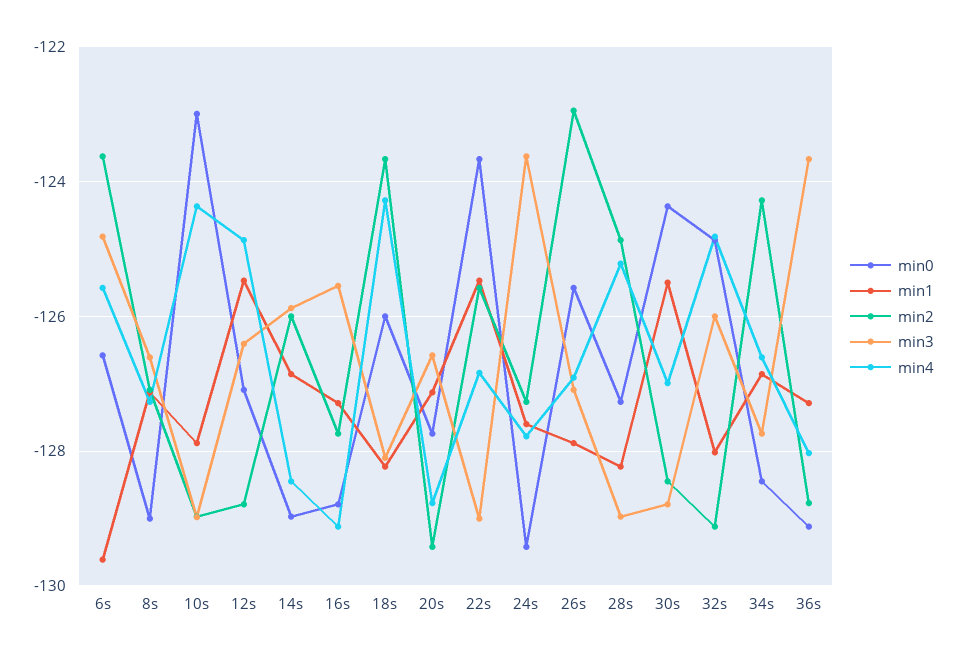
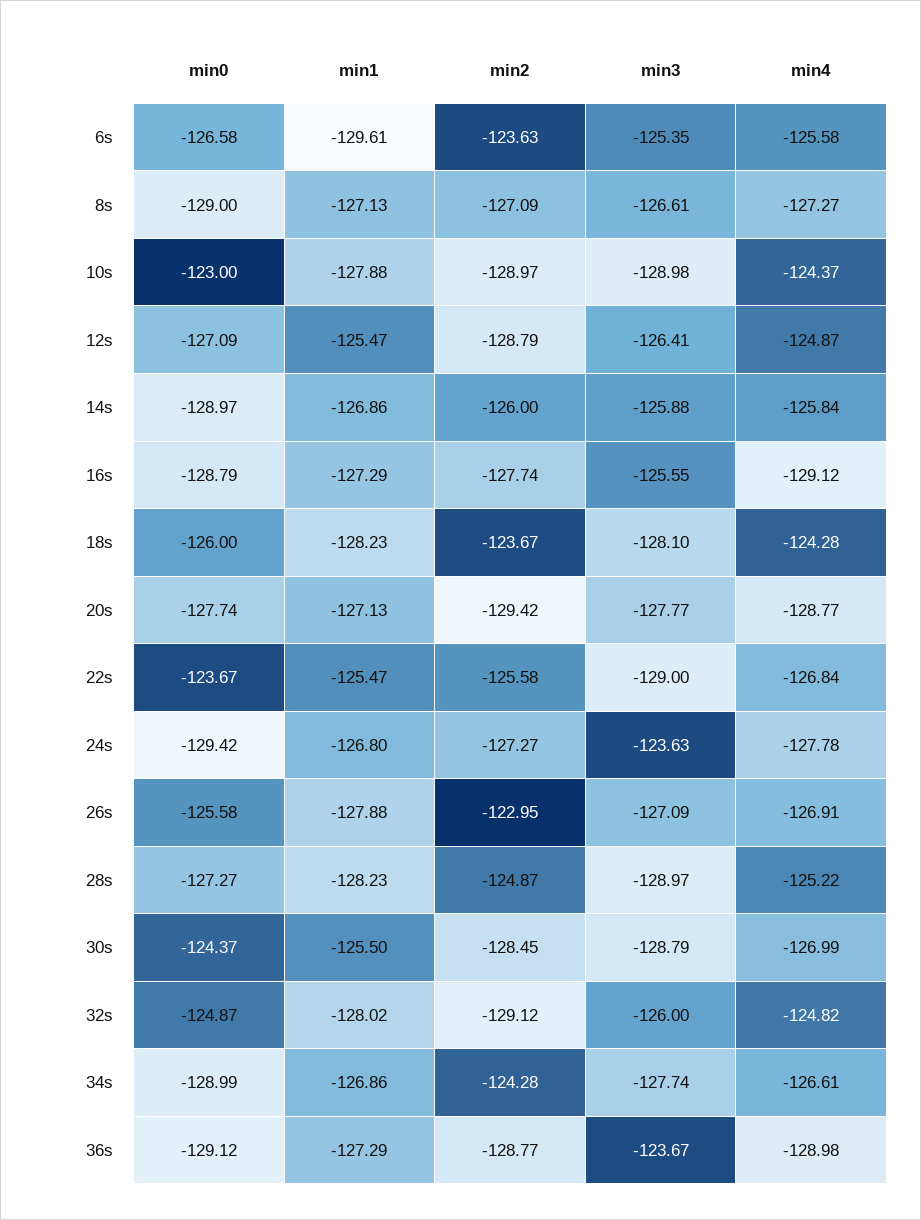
min3, 6s: -124.8 -> -125.35
min4, 14s: -128.4 -> -125.84
min3, 20s: -126.6 -> -127.77
min1, 24s: -127.6 -> -126.8
min0, 34s: -128.4 -> -128.99
min4, 36s: -128 -> -128.98

